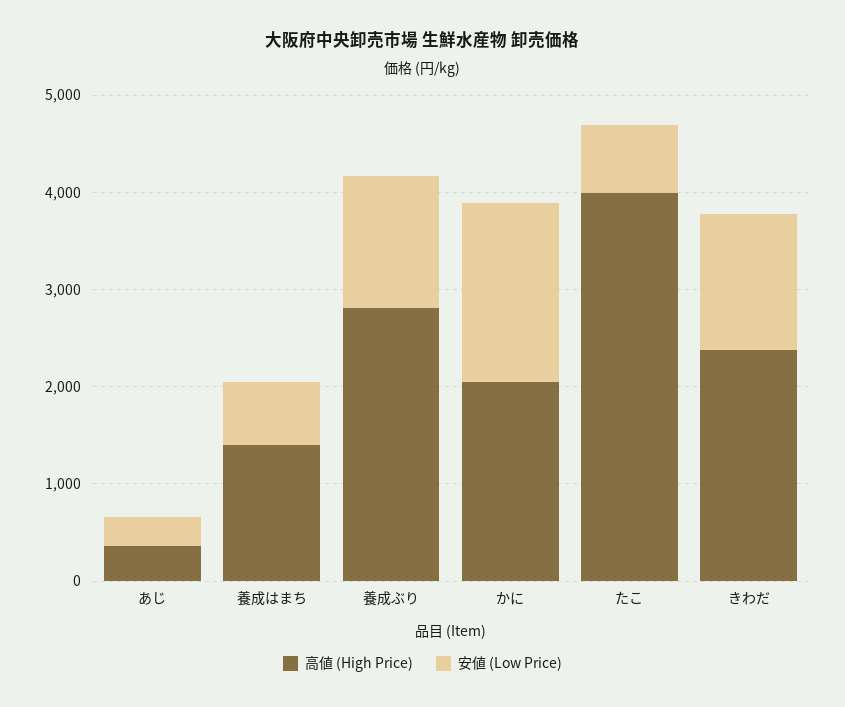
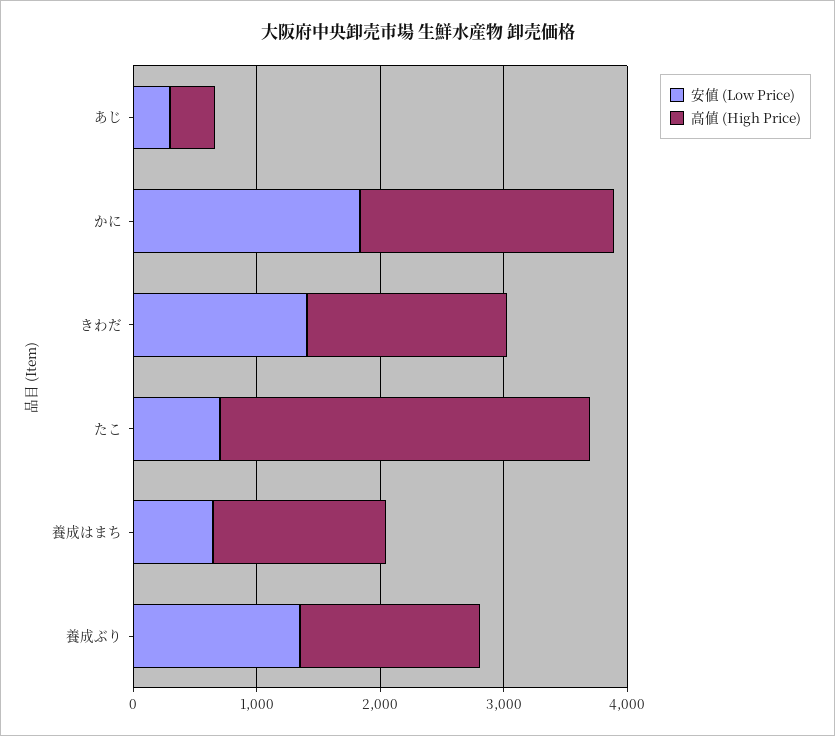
高値 (High Price), 養成ぶり: 2800 -> 1400
高値 (High Price), たこ: 4000 -> 3000
高値 (High Price), きわだ: 2400 -> 1600

